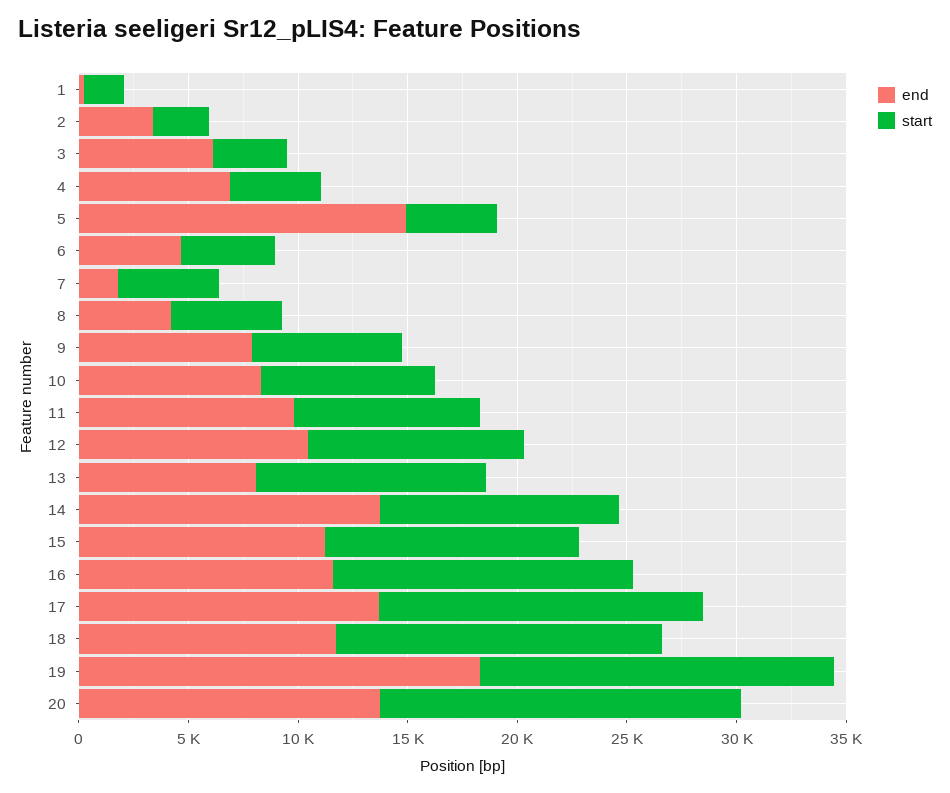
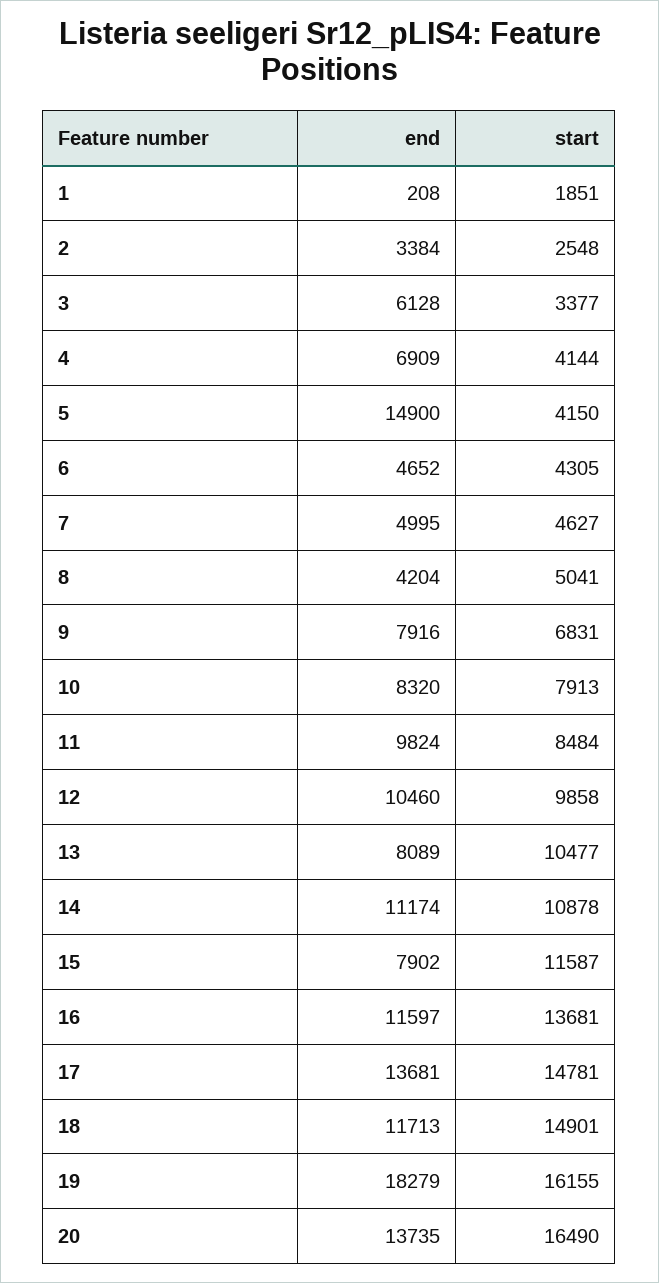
end, 7: 2000 -> 4995
end, 14: 14000 -> 11174
end, 15: 11000 -> 7902

